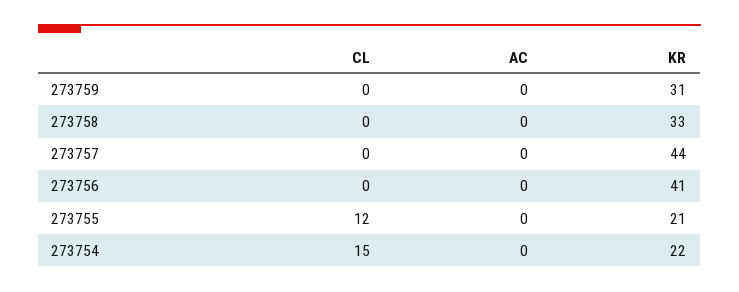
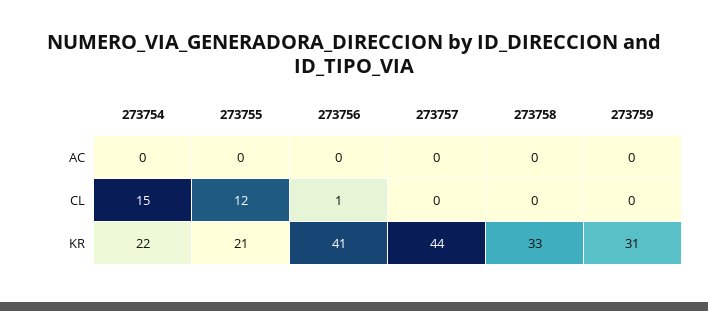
CL, 273756: 0 -> 1

